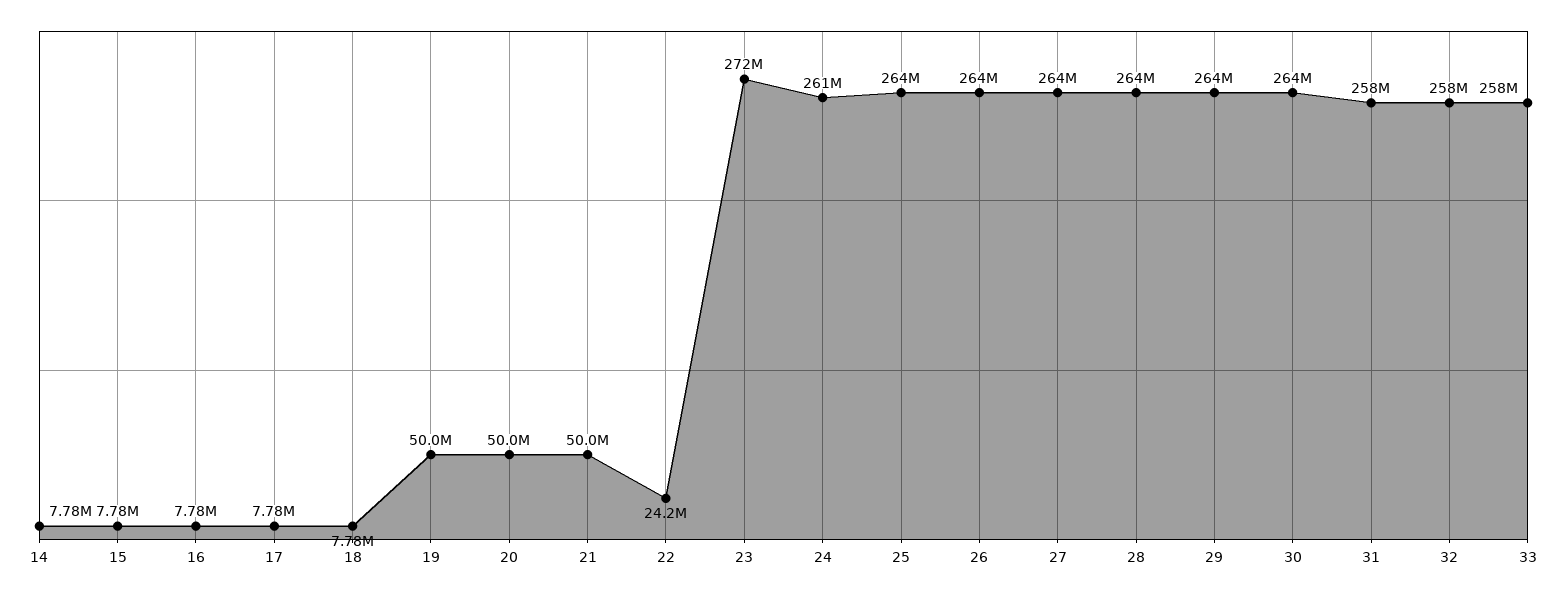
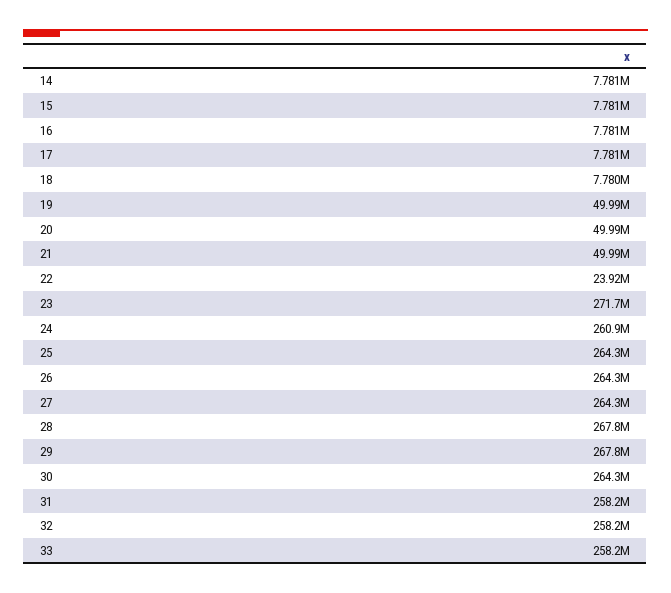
22: 24200000 -> 23920000
28: 264000000 -> 267800000
29: 264000000 -> 267800000

